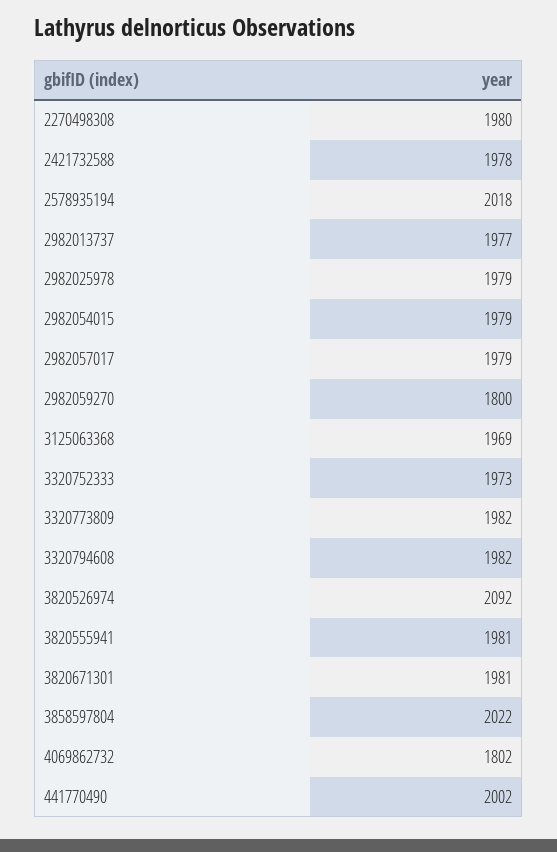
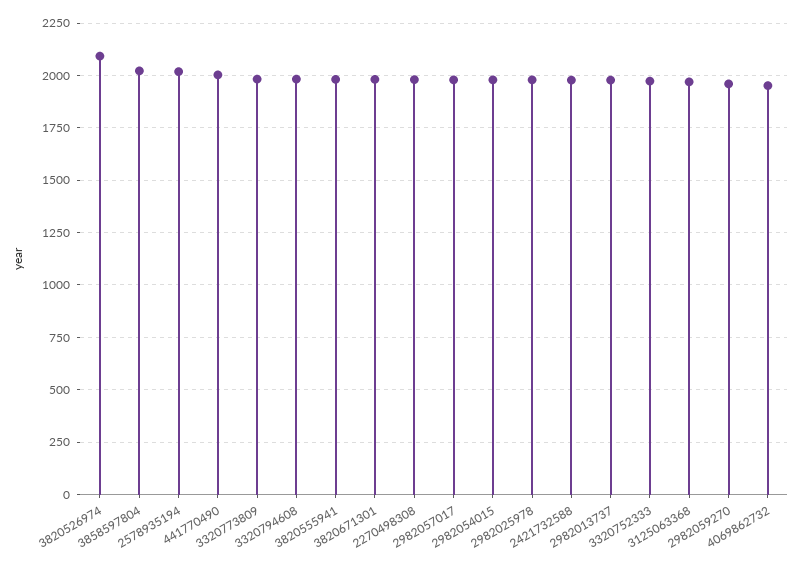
2982059270: 1800 -> 1950
4069862732: 1802 -> 1950

